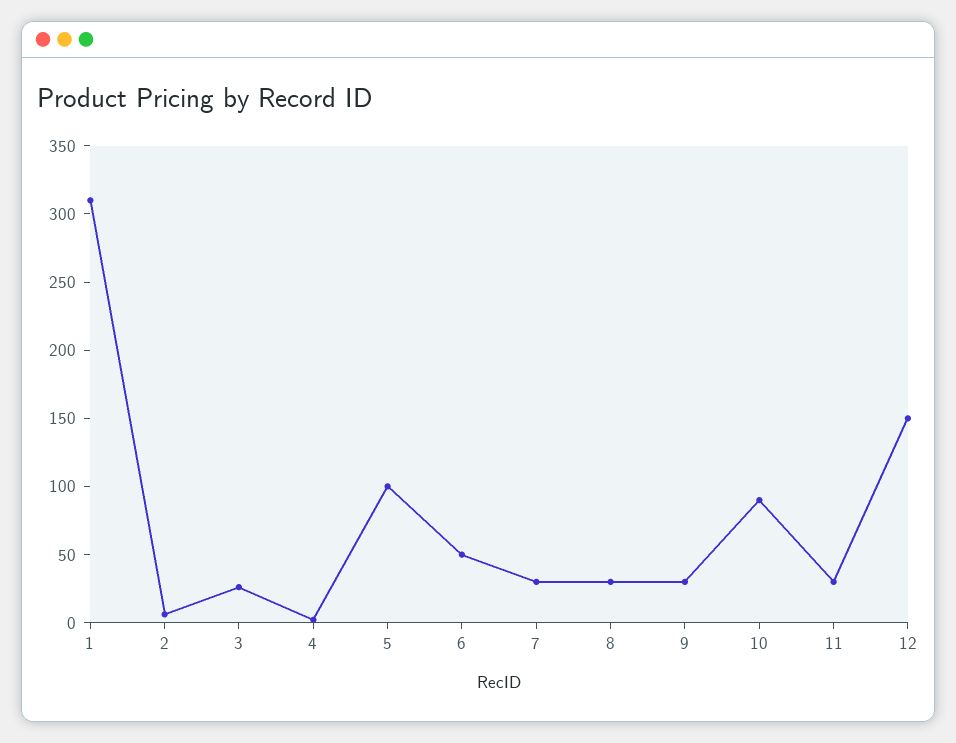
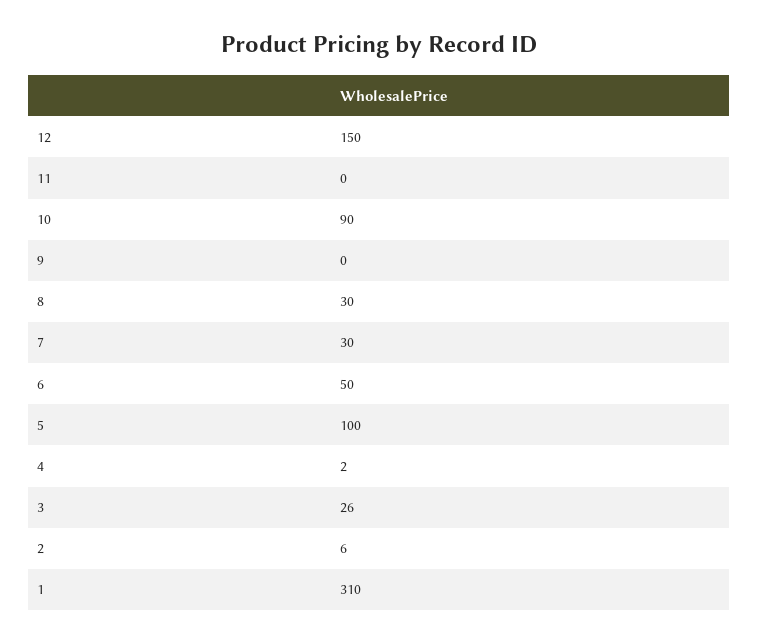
9: 30 -> 0
11: 30 -> 0

